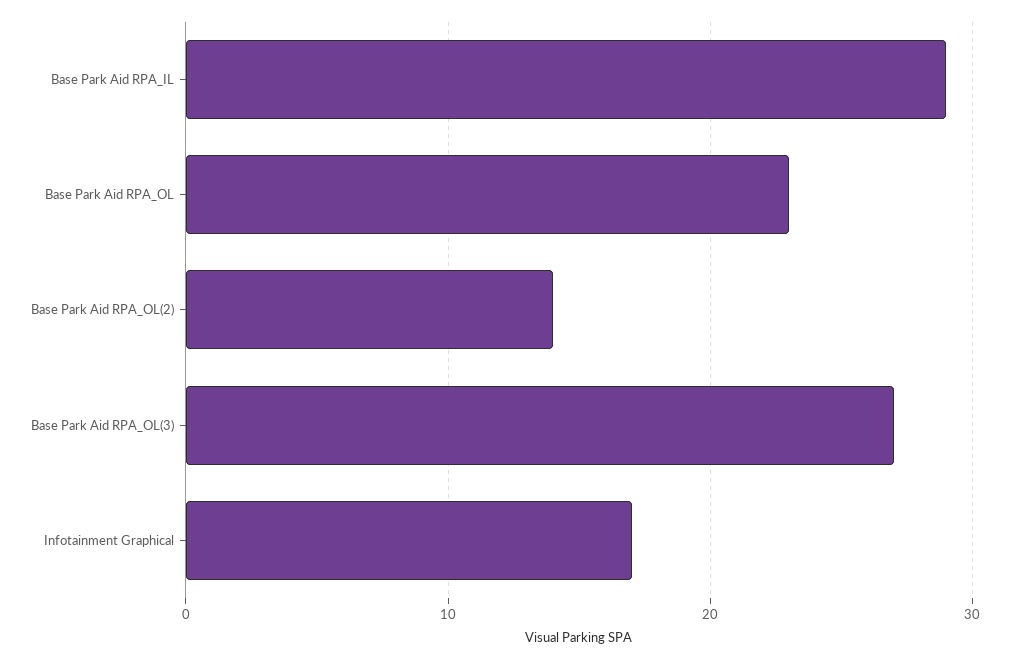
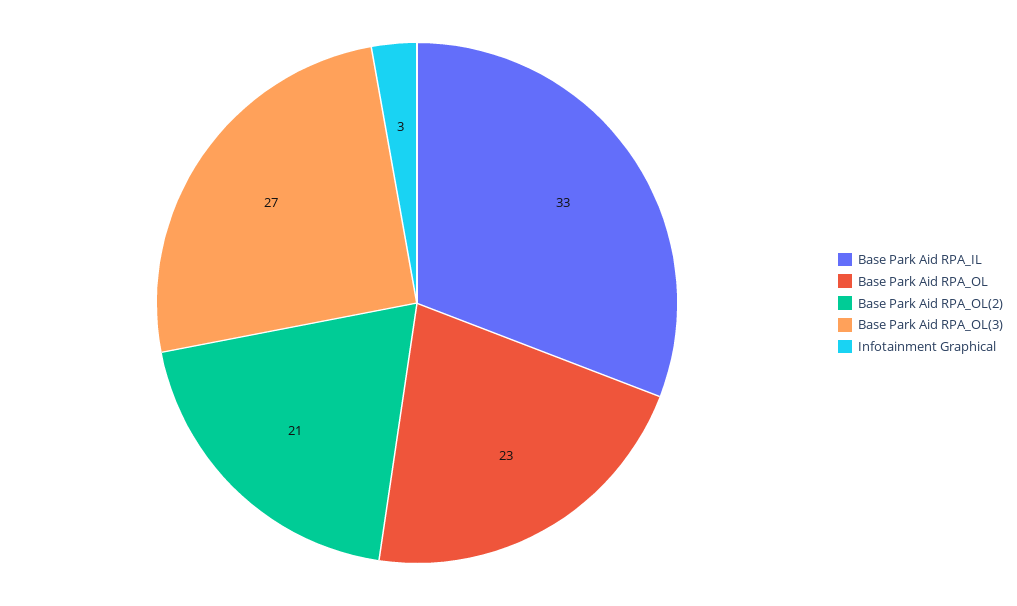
Base Park Aid RPA_IL: 29 -> 33
Base Park Aid RPA_OL(2): 14 -> 21
Infotainment Graphical: 17 -> 3

